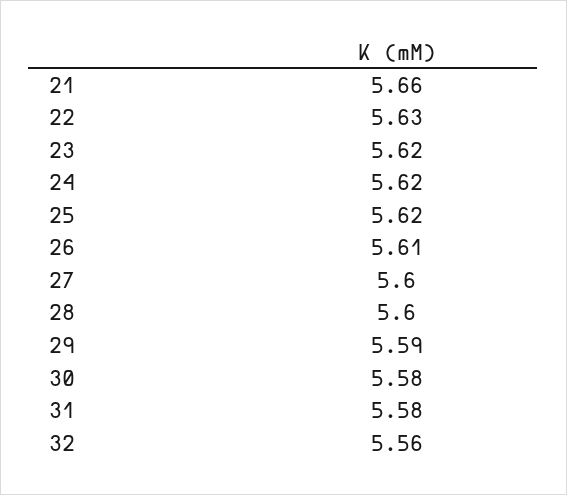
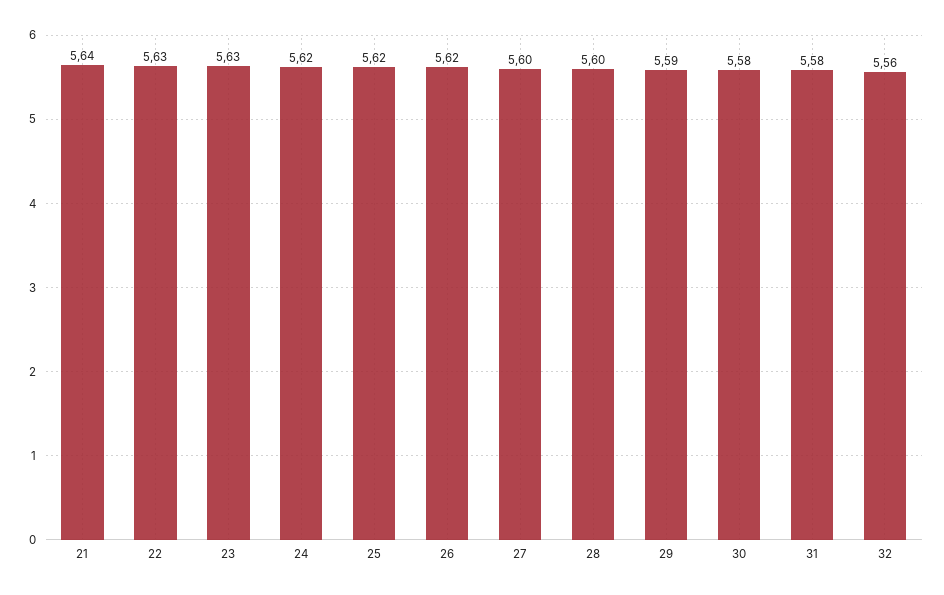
21: 5.66 -> 5.64
23: 5.62 -> 5.63
26: 5.61 -> 5.62

